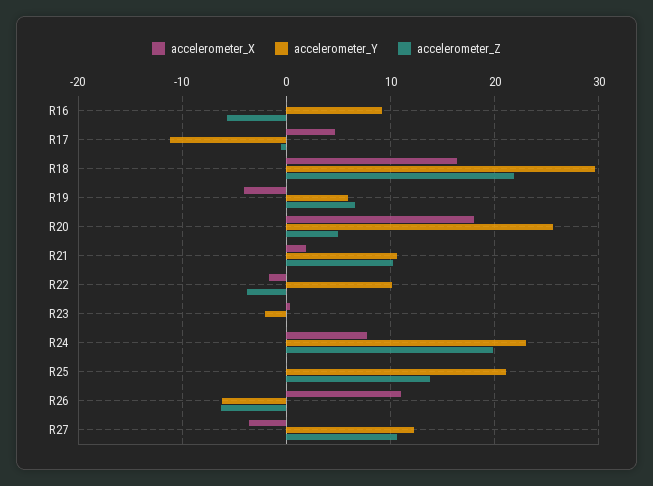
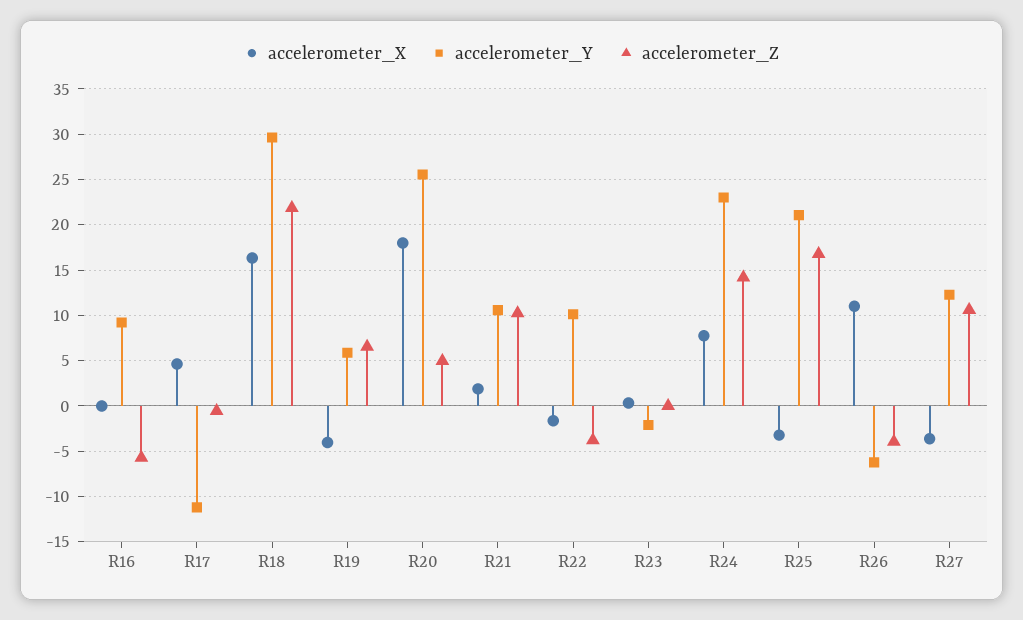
accelerometer_Z, R24: 20 -> 14
accelerometer_X, R25: 0 -> -3
accelerometer_Z, R25: 14 -> 17
accelerometer_Z, R26: -6 -> -4

